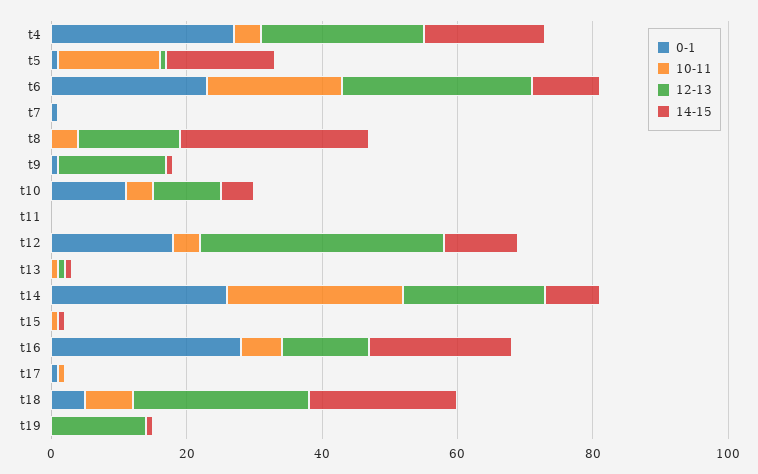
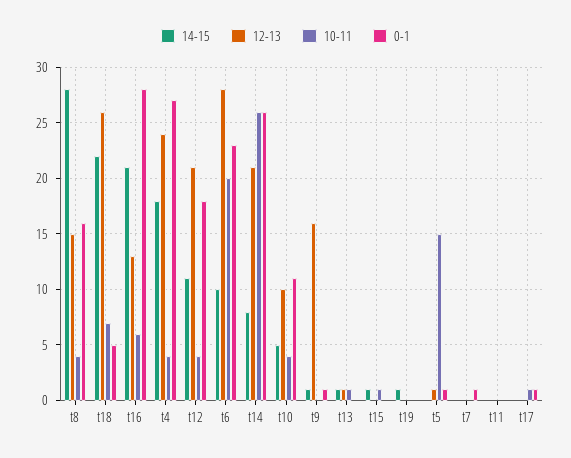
14-15, t5: 15 -> 0
0-1, t8: 0 -> 16
12-13, t12: 35 -> 21
12-13, t19: 15 -> 0

